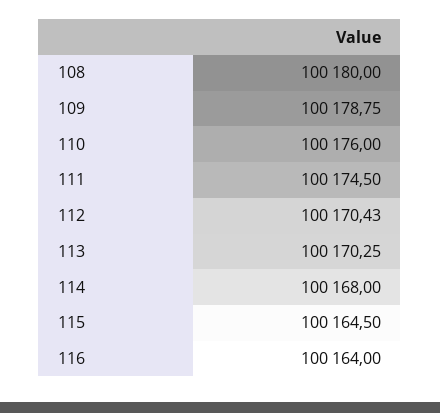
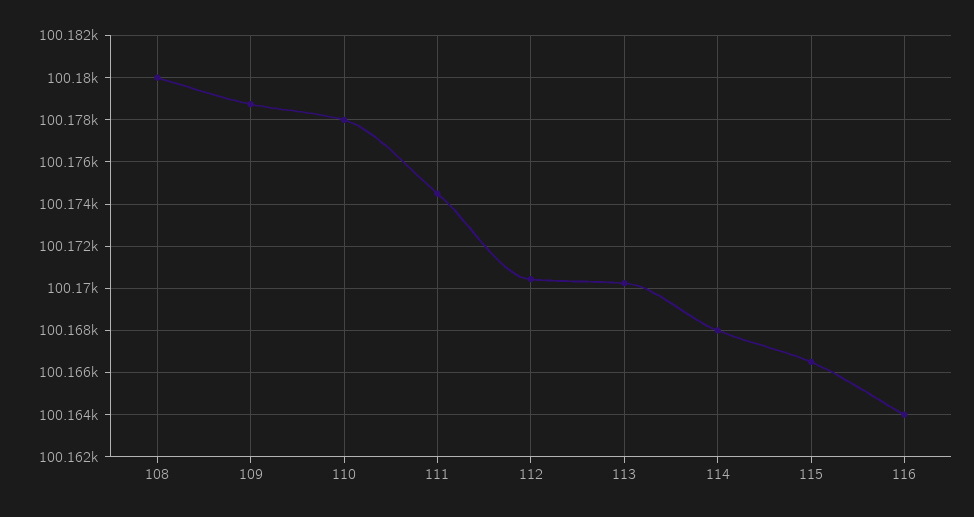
110: 100176 -> 100178
115: 100164.5 -> 100166.5

